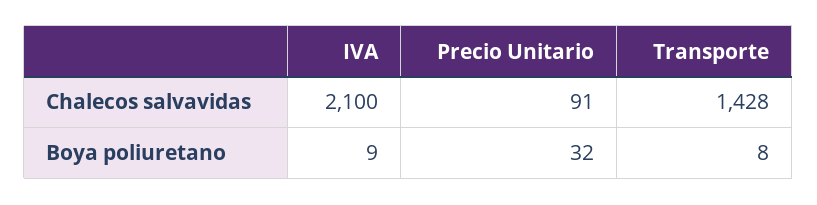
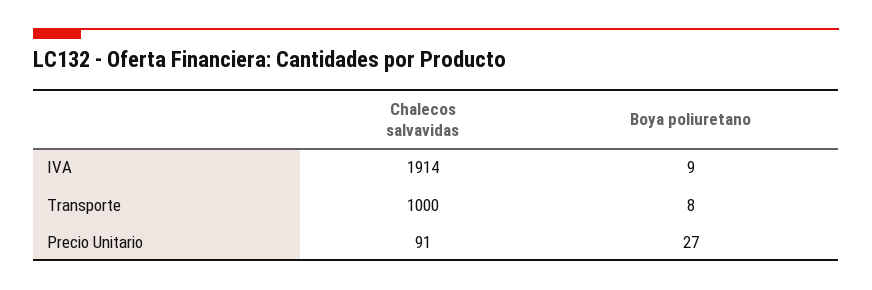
IVA, Chalecos salvavidas: 2100 -> 1914
Transporte, Chalecos salvavidas: 1428 -> 1000
Precio Unitario, Boya poliuretano: 32 -> 27

